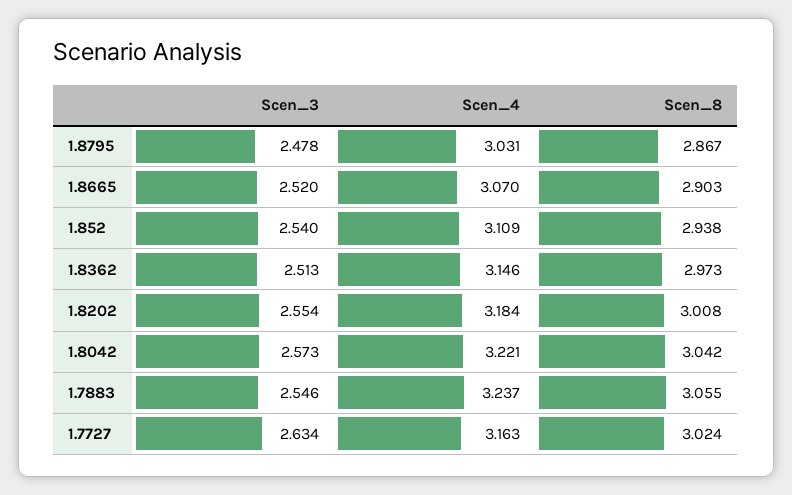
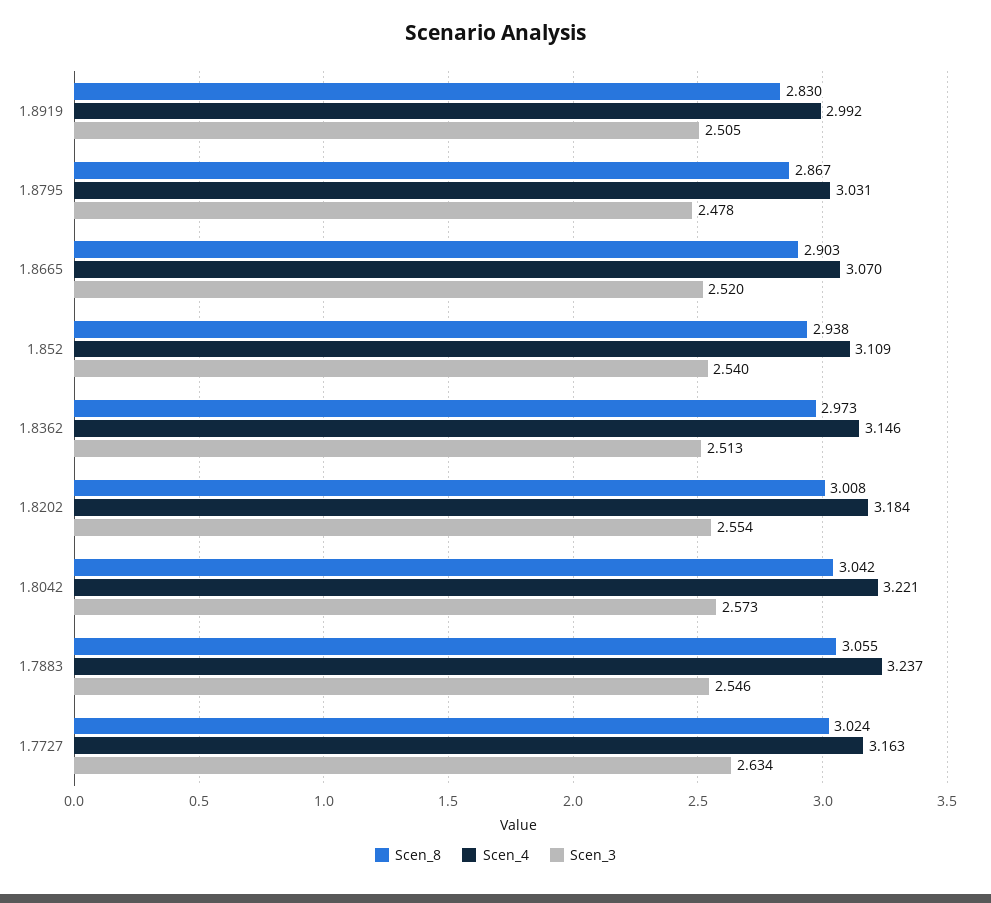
Scen_8, 1.8919: none -> 2.83
Scen_4, 1.8919: none -> 2.992
Scen_3, 1.8919: none -> 2.505

